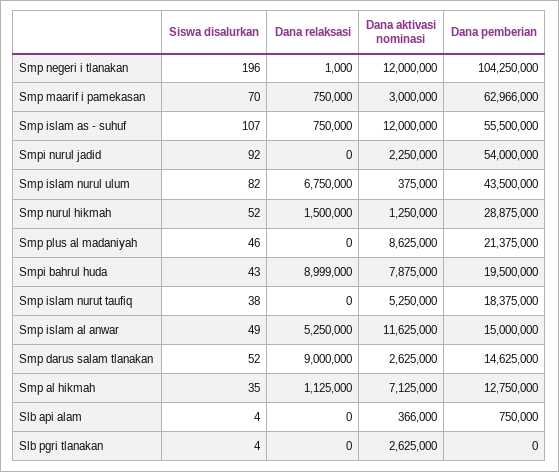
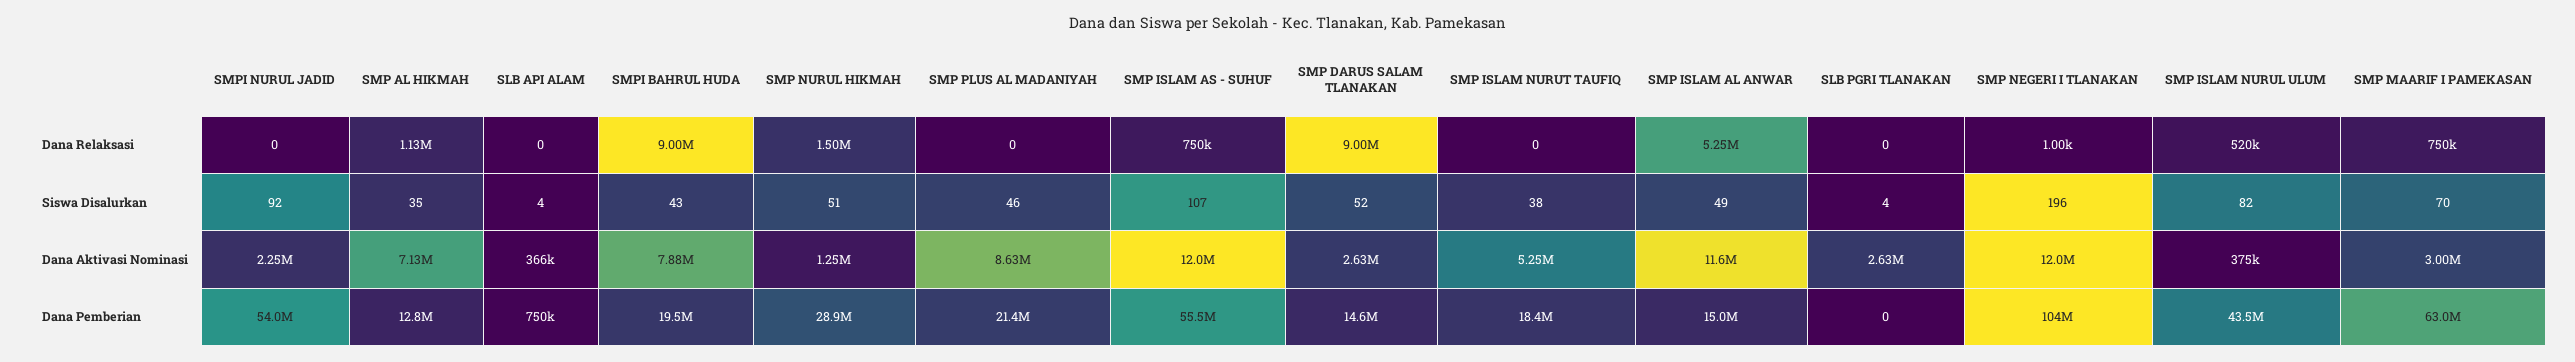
Dana relaksasi, Smp islam nurul ulum: 6750000 -> 520000
Siswa disalurkan, Smp nurul hikmah: 52 -> 51

